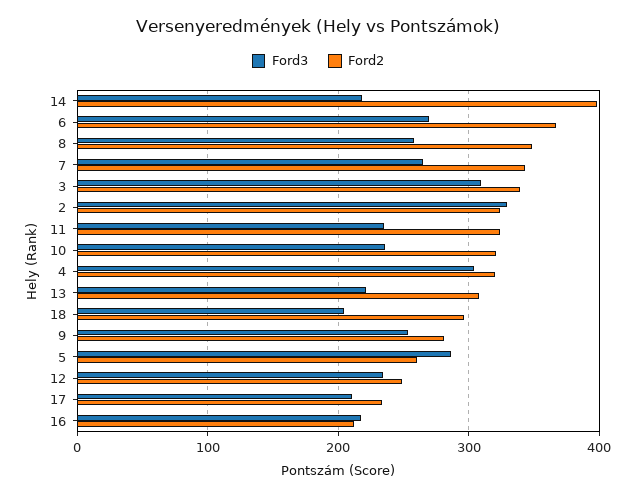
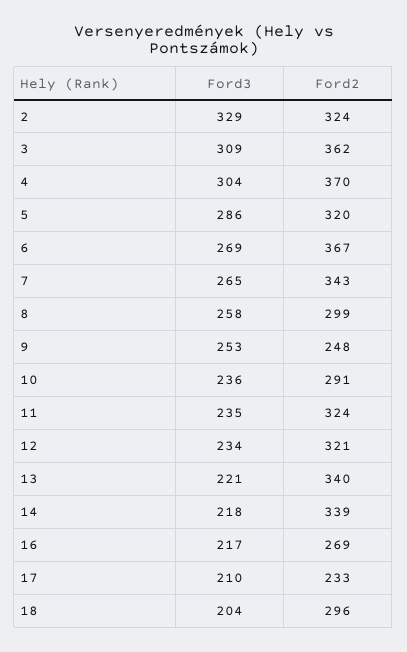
Ford2, 14: 400 -> 339
Ford2, 8: 350 -> 299
Ford2, 3: 340 -> 362
Ford2, 10: 320 -> 291
Ford2, 4: 320 -> 370
Ford2, 13: 310 -> 340
Ford2, 9: 280 -> 248
Ford2, 5: 260 -> 320
Ford2, 12: 250 -> 321
Ford2, 16: 210 -> 269

